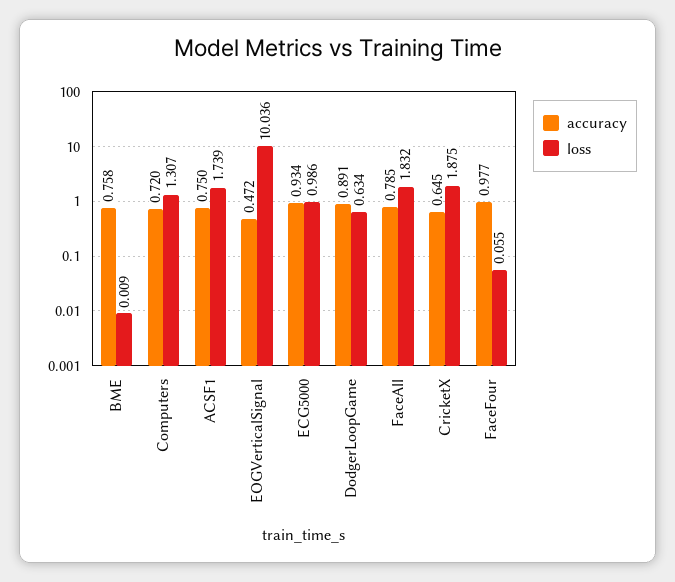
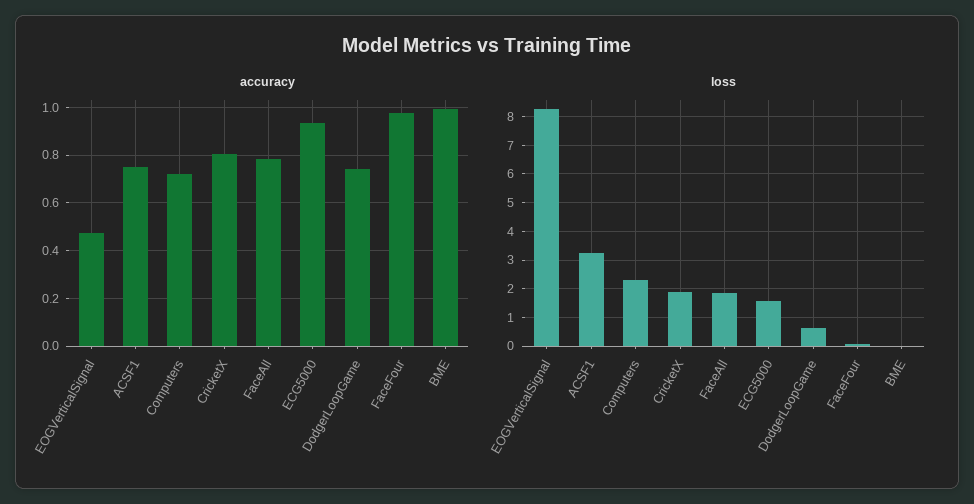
accuracy, BME: 0.758 -> 1
loss, Computers: 1.307 -> 2.25
loss, ACSF1: 1.739 -> 3.25
loss, EOGVerticalSignal: 10.036 -> 8.25
loss, ECG5000: 0.986 -> 1.5
accuracy, DodgerLoopGame: 0.891 -> 0.75
accuracy, CricketX: 0.645 -> 0.8

